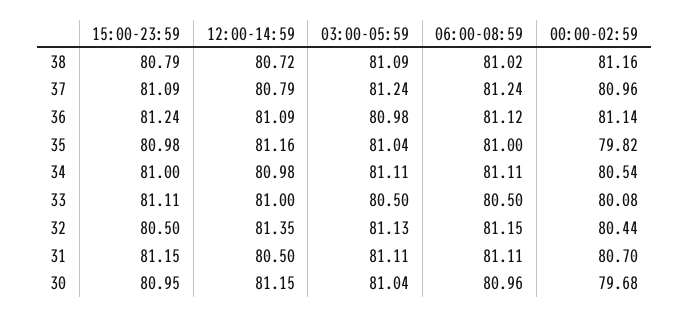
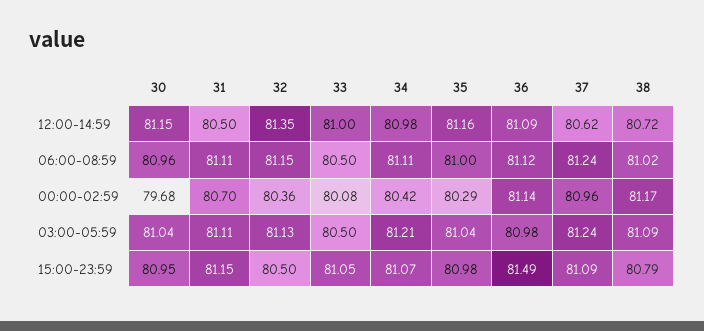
00:00-02:59, 38: 81.16 -> 81.17
12:00-14:59, 37: 80.79 -> 80.62
15:00-23:59, 36: 81.24 -> 81.49
00:00-02:59, 35: 79.82 -> 80.29
15:00-23:59, 34: 81 -> 81.07
03:00-05:59, 34: 81.11 -> 81.21
00:00-02:59, 34: 80.54 -> 80.42
15:00-23:59, 33: 81.11 -> 81.05
00:00-02:59, 32: 80.44 -> 80.36

